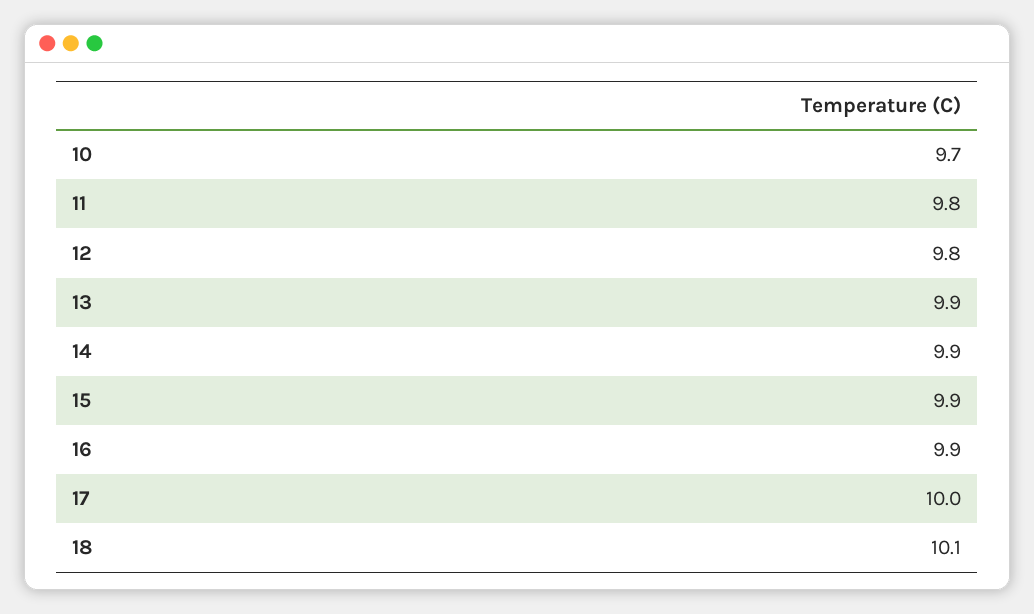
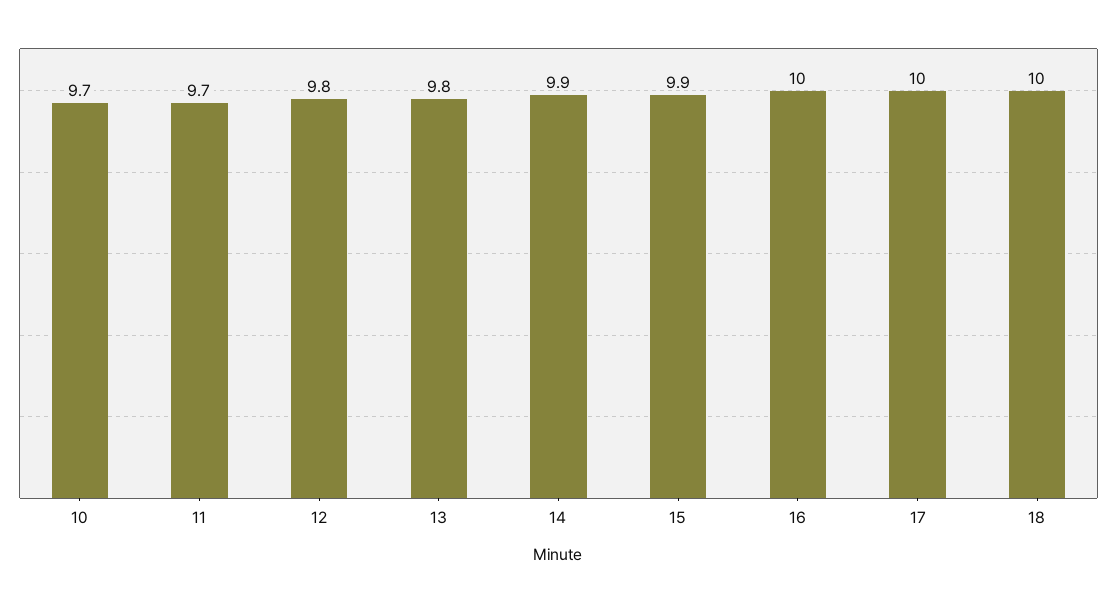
11: 9.8 -> 9.7
13: 9.9 -> 9.8
16: 9.9 -> 10
18: 10.1 -> 10

